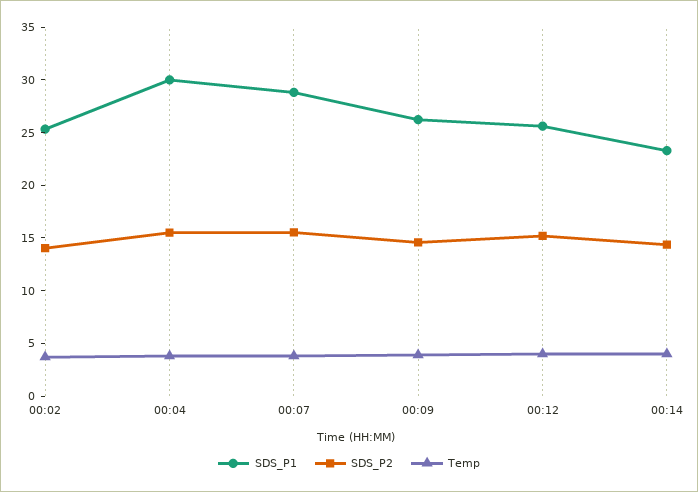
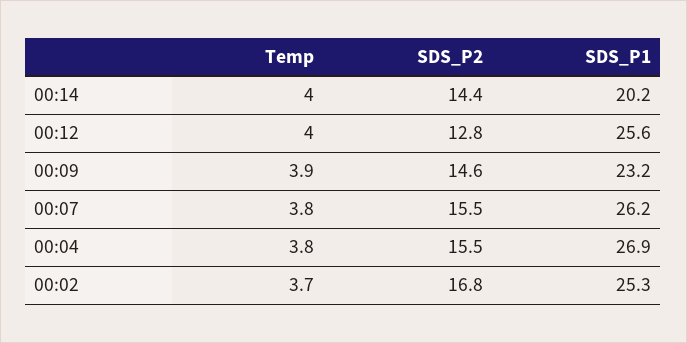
SDS_P2, 00:02: 14 -> 16.8
SDS_P1, 00:04: 30 -> 26.9
SDS_P1, 00:07: 29 -> 26.2
SDS_P1, 00:09: 26 -> 23.2
SDS_P2, 00:12: 15 -> 12.8
SDS_P1, 00:14: 23 -> 20.2

